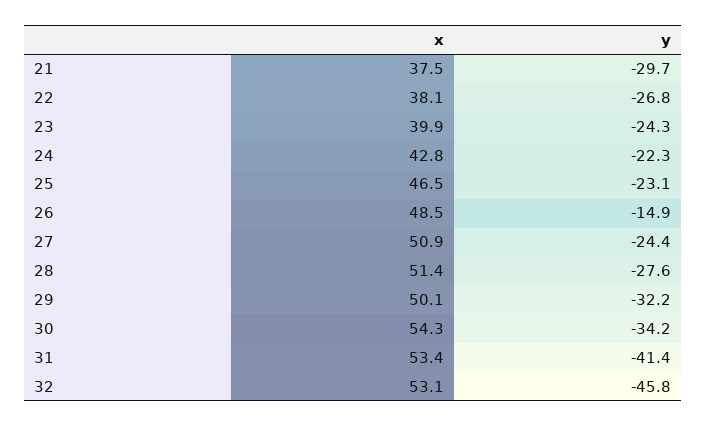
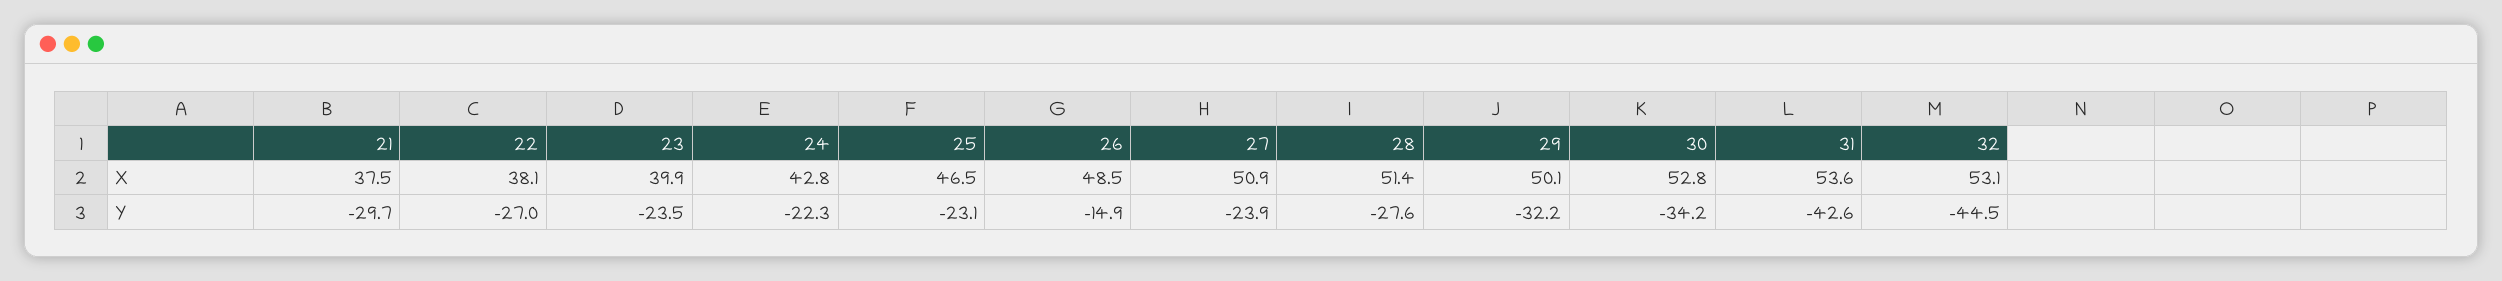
y, 22: -26.8 -> -27
y, 23: -24.3 -> -23.5
y, 27: -24.4 -> -23.9
x, 30: 54.3 -> 52.8
x, 31: 53.4 -> 53.6
y, 31: -41.4 -> -42.6
y, 32: -45.8 -> -44.5

